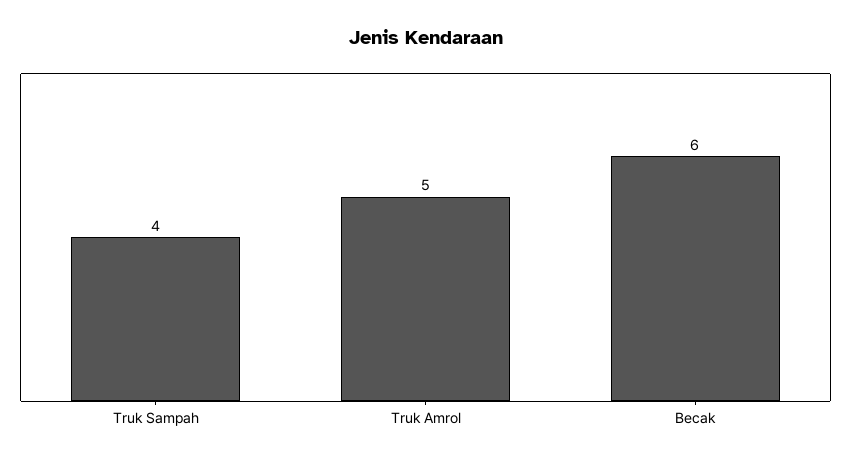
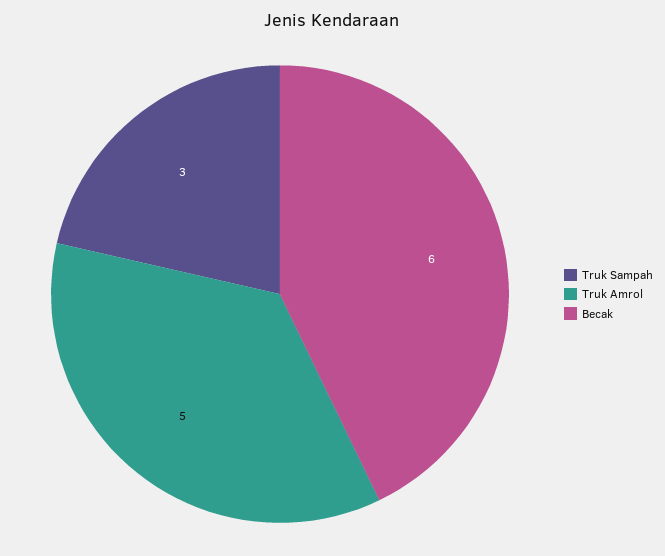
Truk Sampah: 4 -> 3

